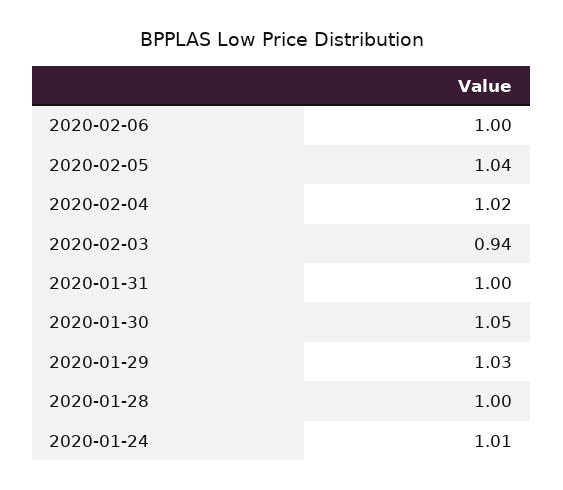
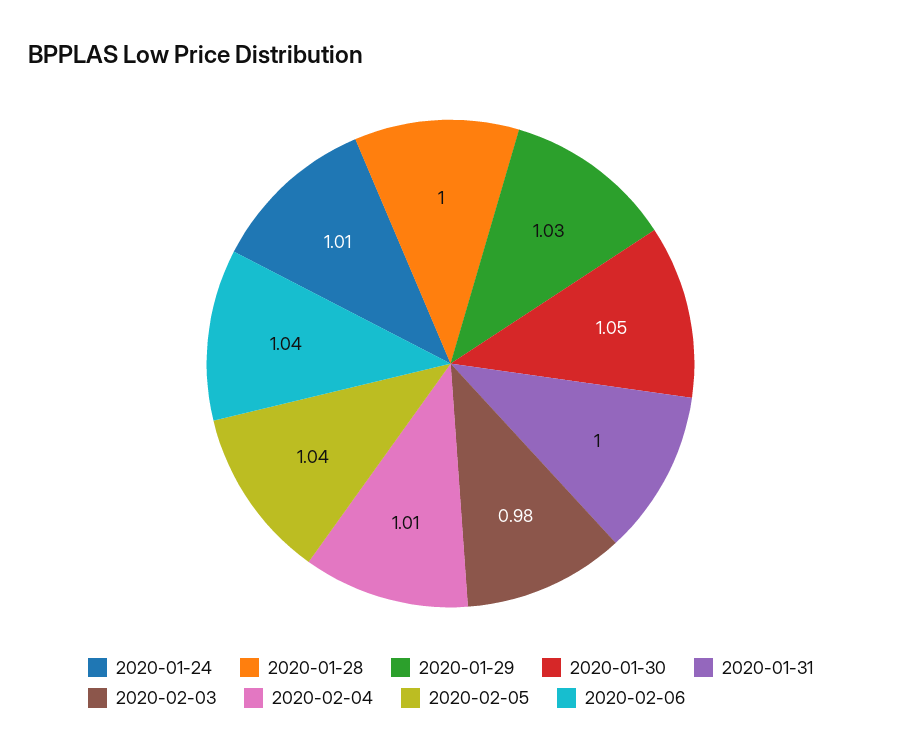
2020-02-06: 1 -> 1.04
2020-02-04: 1.02 -> 1.01
2020-02-03: 0.94 -> 0.98

